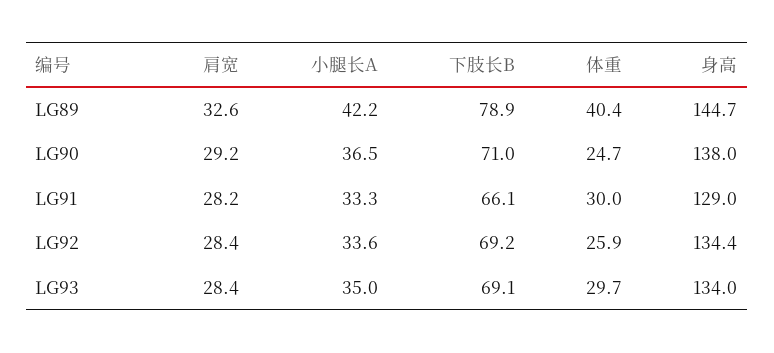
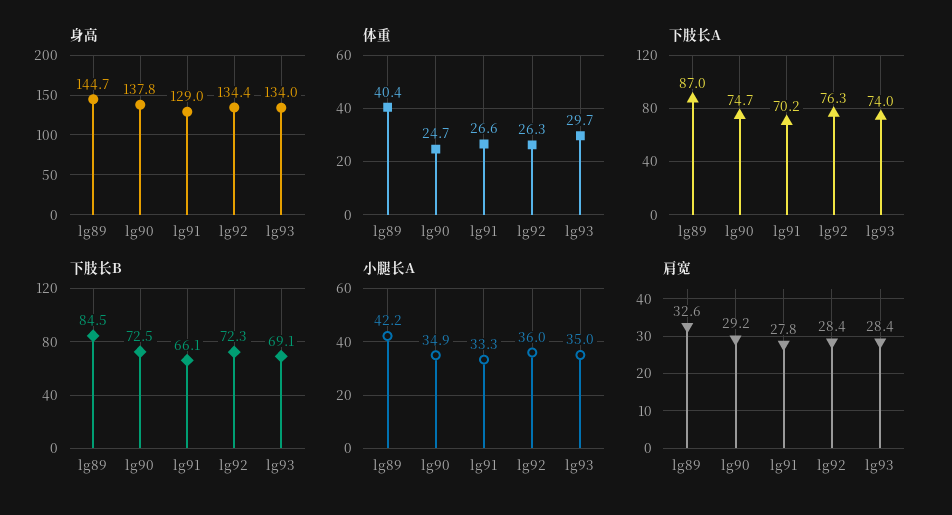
下肢长B, LG89: 78.9 -> 84.5
小腿长A, LG90: 36.5 -> 34.9
下肢长B, LG90: 71 -> 72.5
身高, LG90: 138 -> 137.8
肩宽, LG91: 28.2 -> 27.8
体重, LG91: 30 -> 26.6
小腿长A, LG92: 33.6 -> 36
下肢长B, LG92: 69.2 -> 72.3
体重, LG92: 25.9 -> 26.3
下肢长A, LG89: none -> 87
下肢长A, LG90: none -> 74.7
下肢长A, LG91: none -> 70.2
下肢长A, LG92: none -> 76.3
下肢长A, LG93: none -> 74

